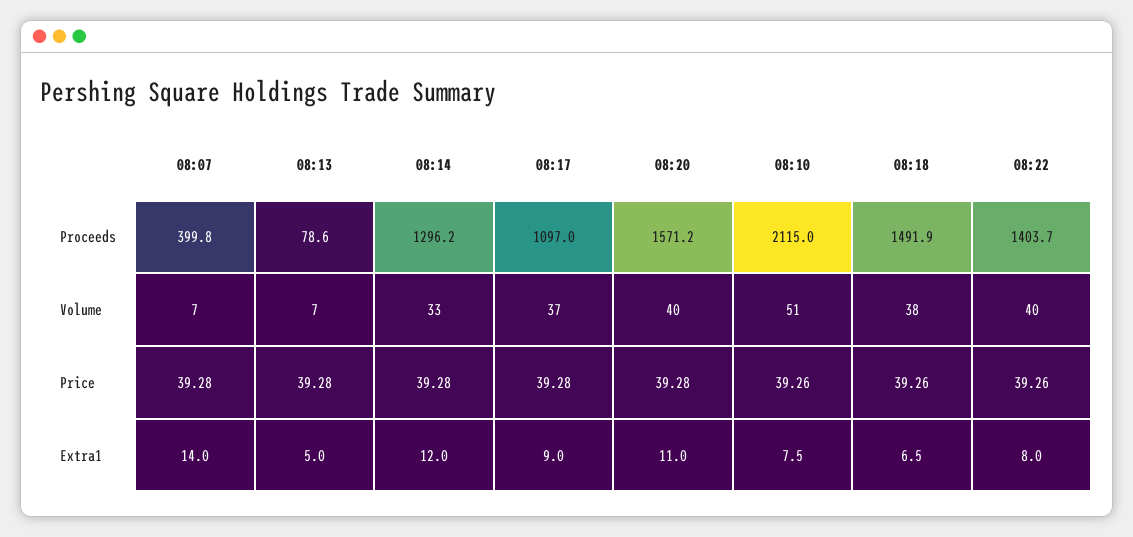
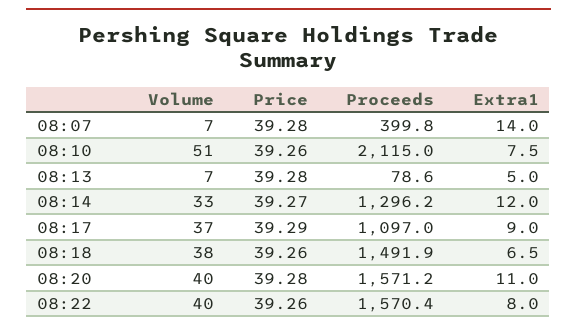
08:22, Proceeds: 1403.7 -> 1570.4
08:14, Price: 39.28 -> 39.27
08:17, Price: 39.28 -> 39.29

